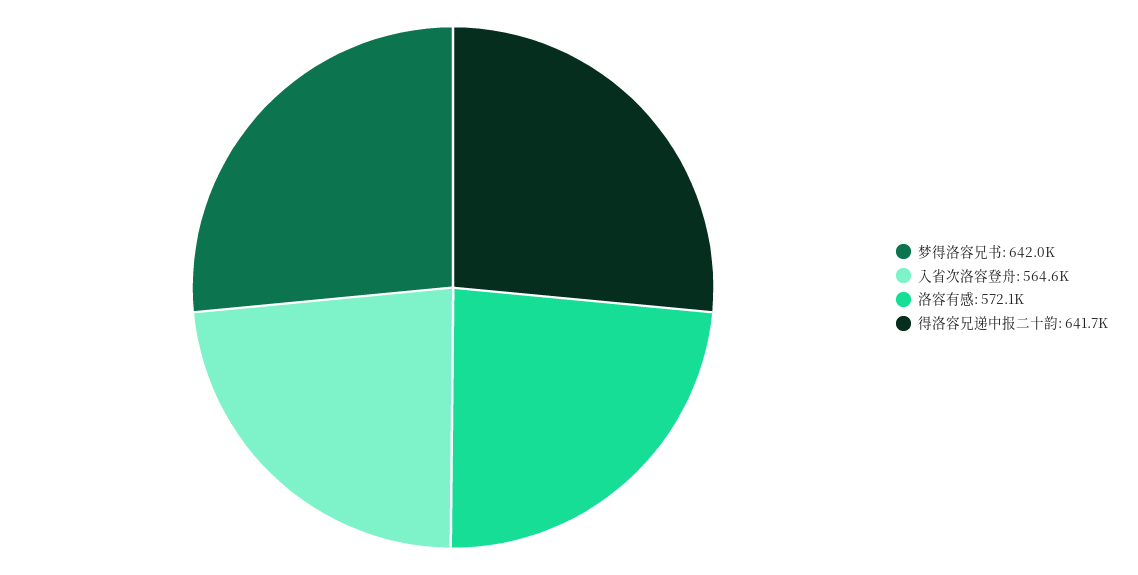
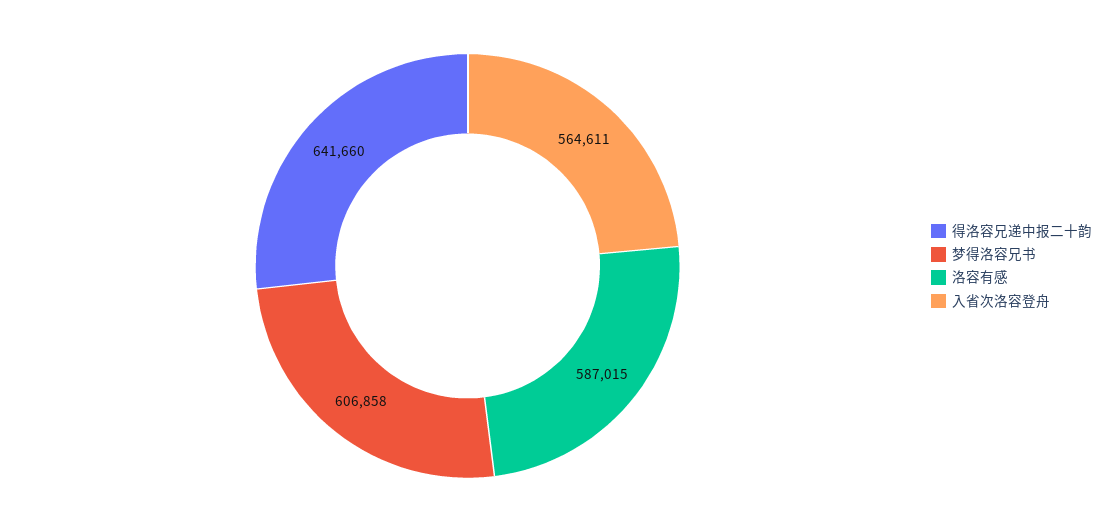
梦得洛容兄书: 642000 -> 606858
洛容有感: 572100 -> 587015

